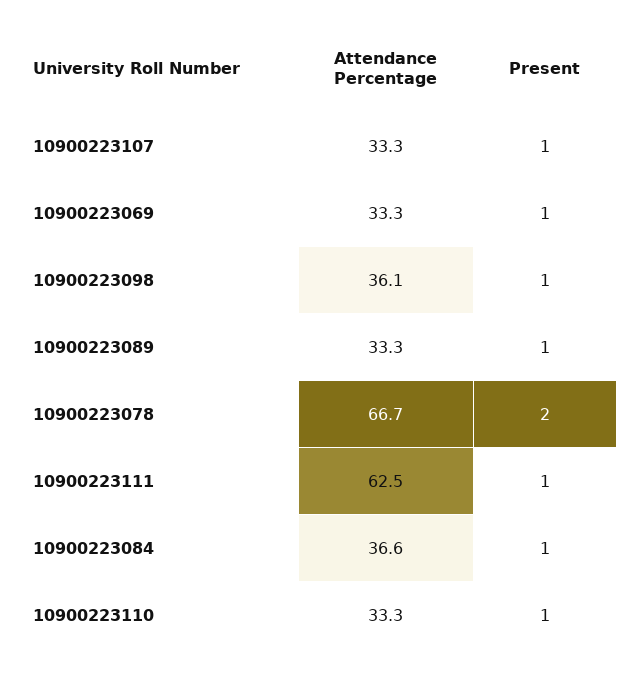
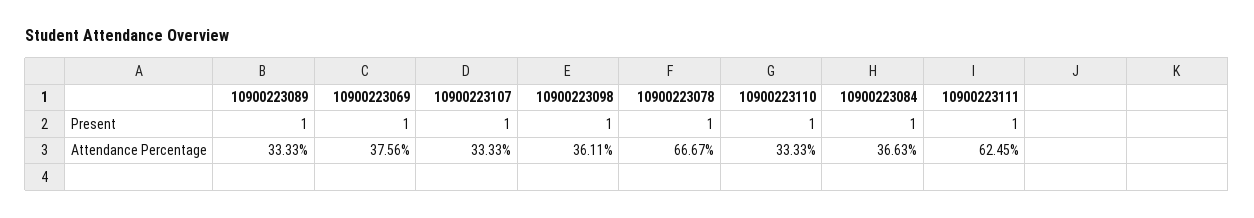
Attendance Percentage, 10900223069: 33.3 -> 37.56
Present, 10900223078: 2 -> 1

